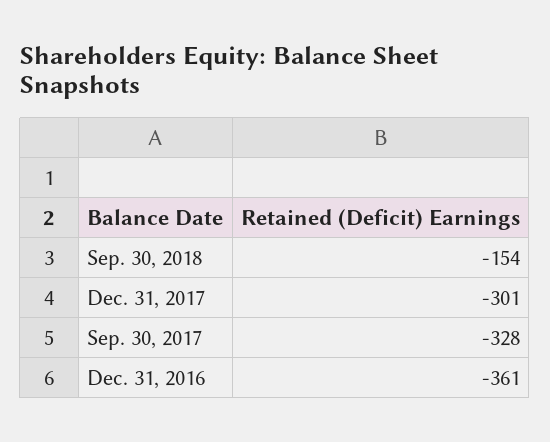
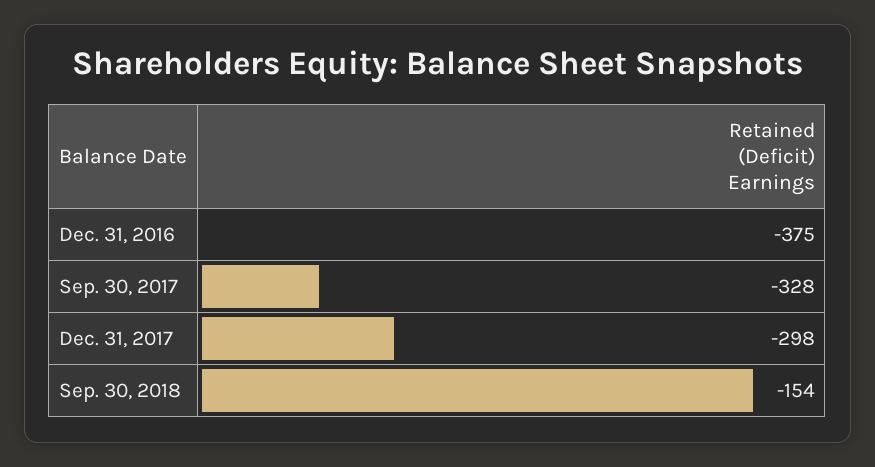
Dec. 31, 2017: -301 -> -298
Dec. 31, 2016: -361 -> -375

